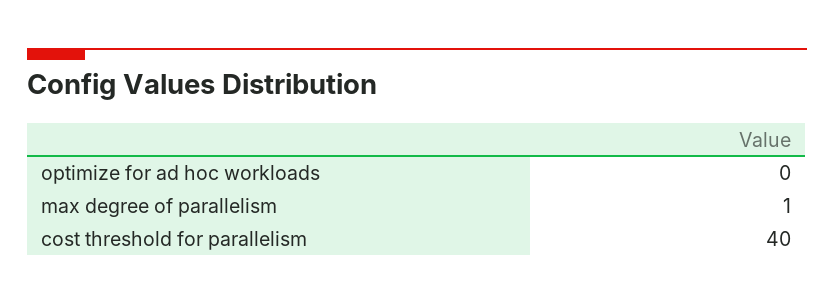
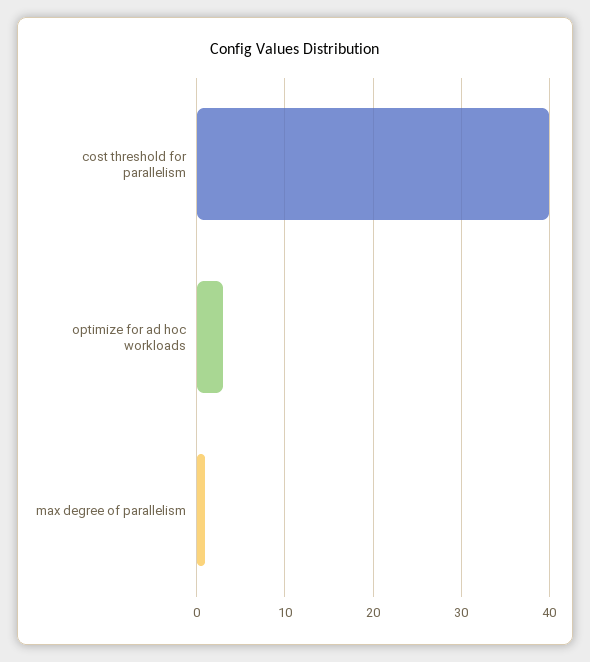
optimize for ad hoc workloads: 0 -> 3

